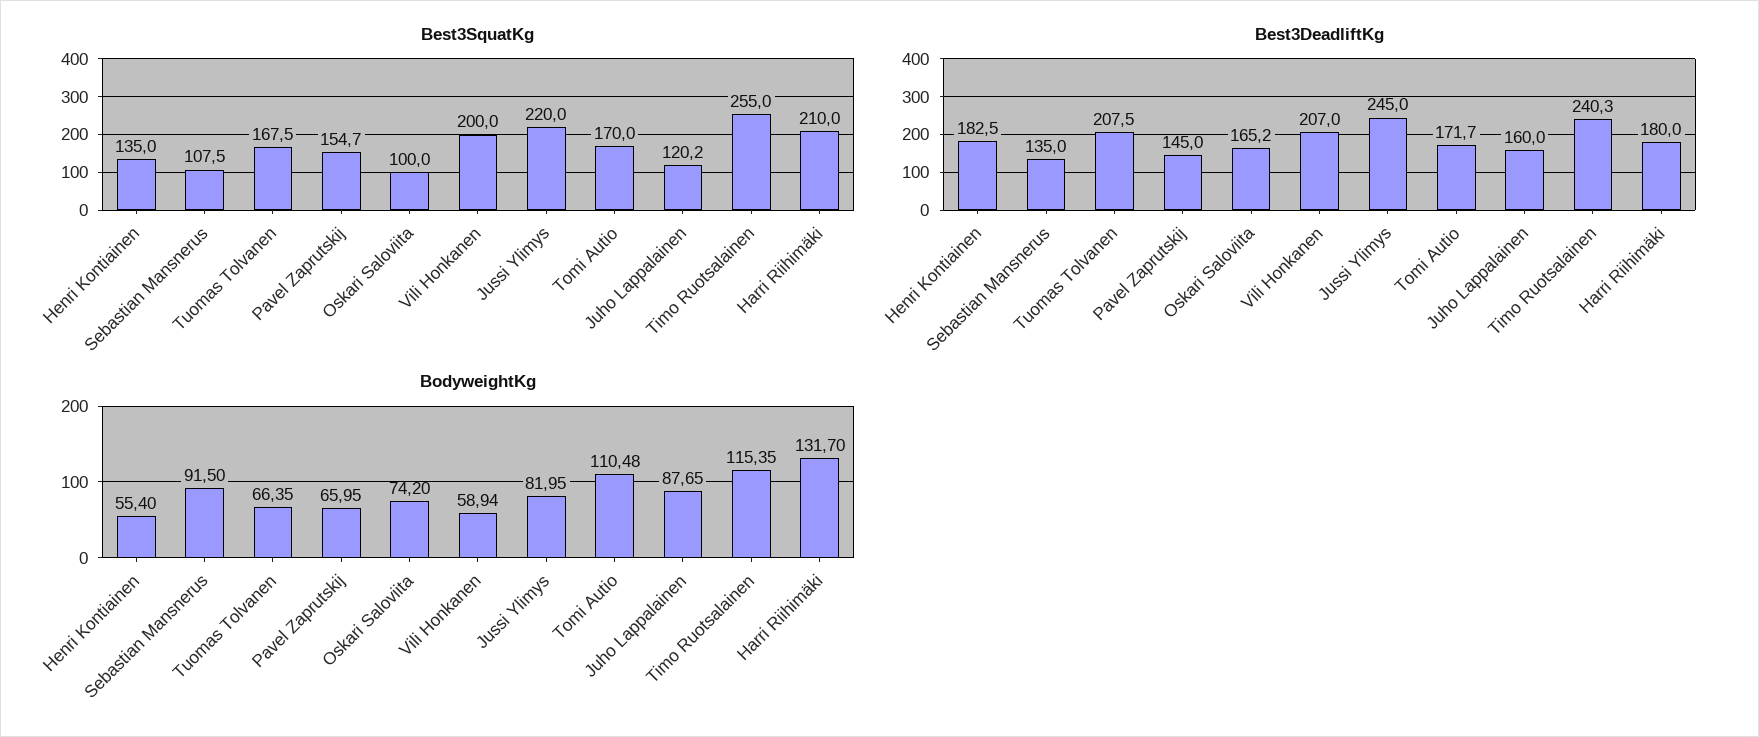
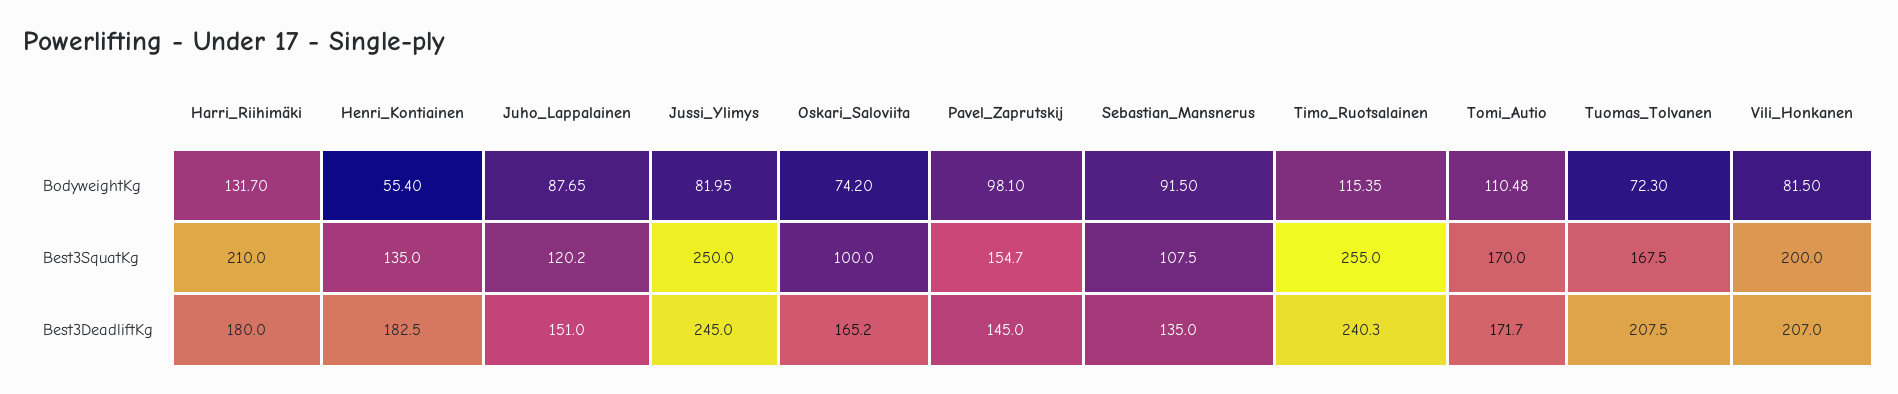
Best3SquatKg, Jussi Ylimys: 220 -> 250
Best3DeadliftKg, Juho Lappalainen: 160 -> 151
BodyweightKg, Tuomas Tolvanen: 66.35 -> 72.3
BodyweightKg, Pavel Zaprutskij: 65.95 -> 98.1
BodyweightKg, Vili Honkanen: 58.94 -> 81.5

